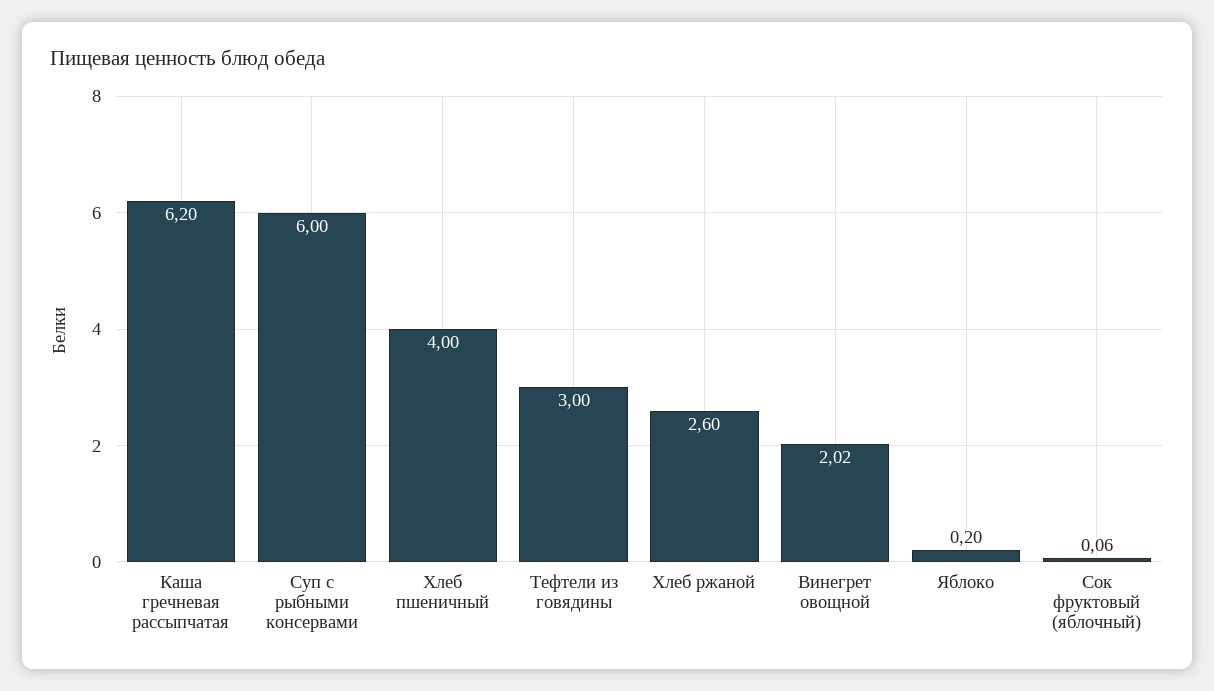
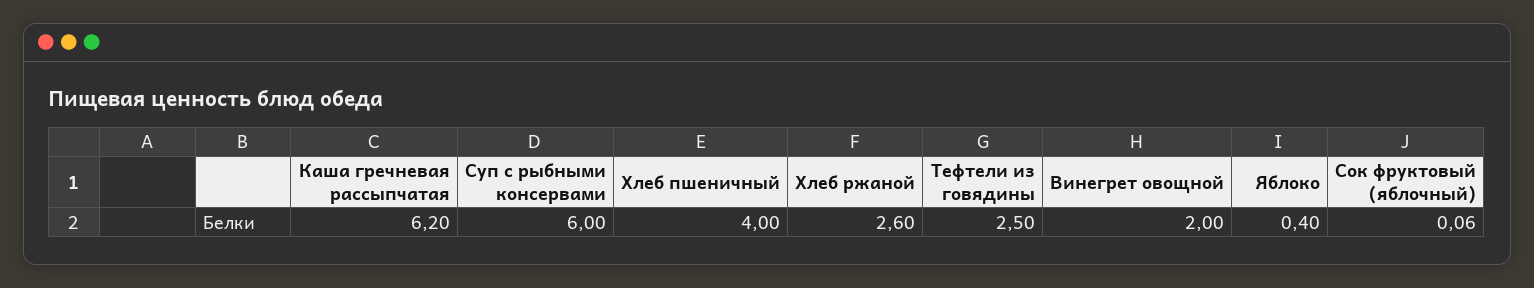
Тефтели из говядины: 3 -> 2.5
Винегрет овощной: 2.02 -> 2
Яблоко: 0.2 -> 0.4

